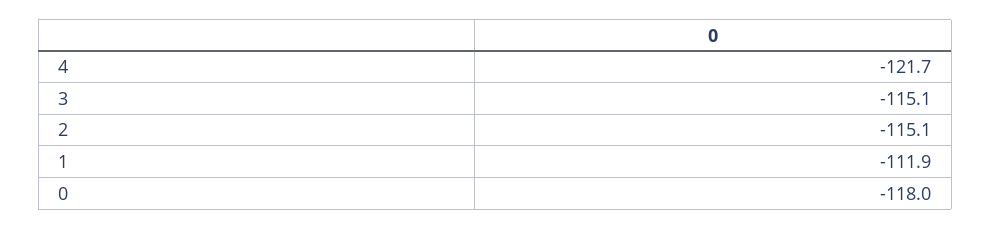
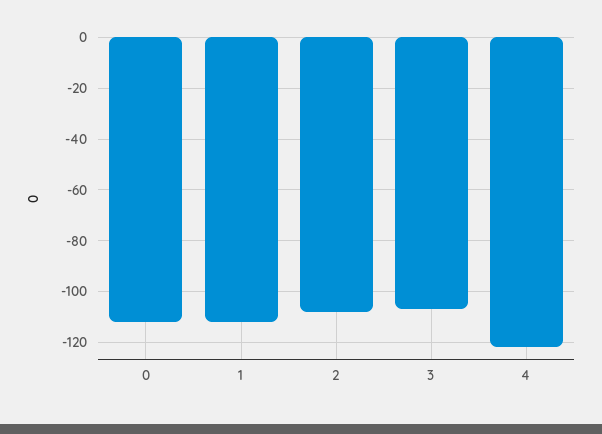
3: -115.1 -> -107.5
2: -115.1 -> -107.5
0: -118 -> -112.5

